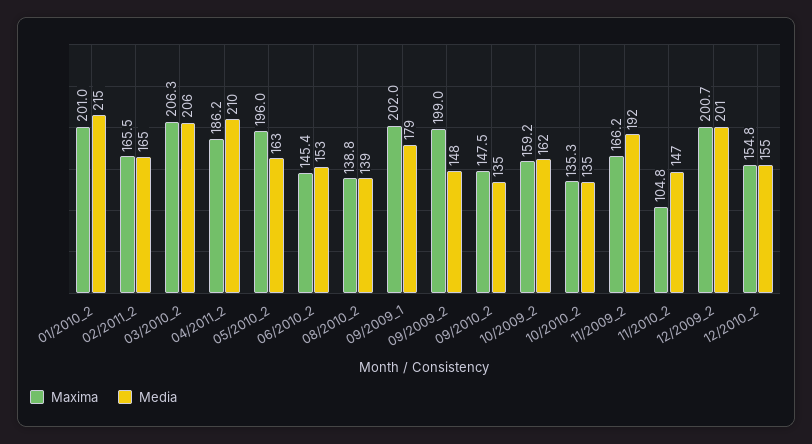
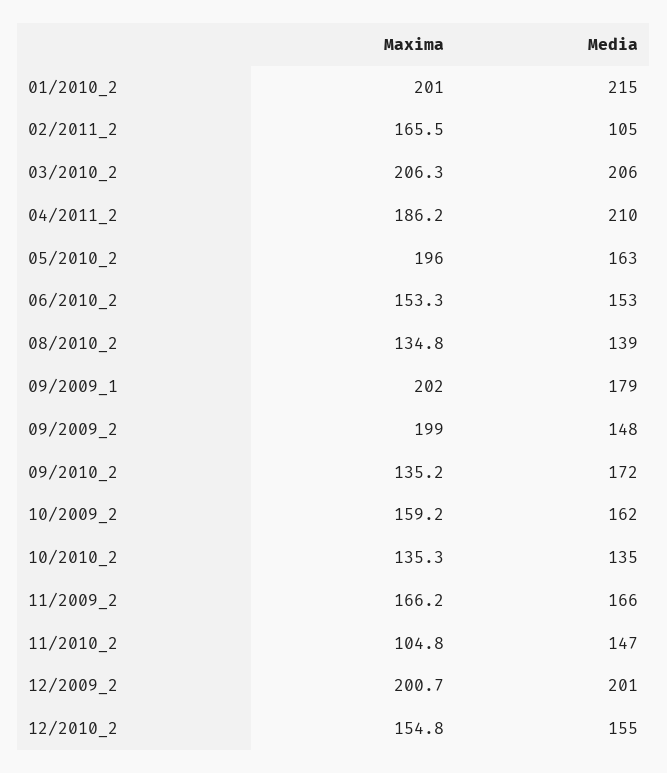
Media, 02/2011_2: 165 -> 105
Maxima, 06/2010_2: 145.4 -> 153.3
Maxima, 08/2010_2: 138.8 -> 134.8
Maxima, 09/2010_2: 147.5 -> 135.2
Media, 09/2010_2: 135 -> 172
Media, 11/2009_2: 192 -> 166

